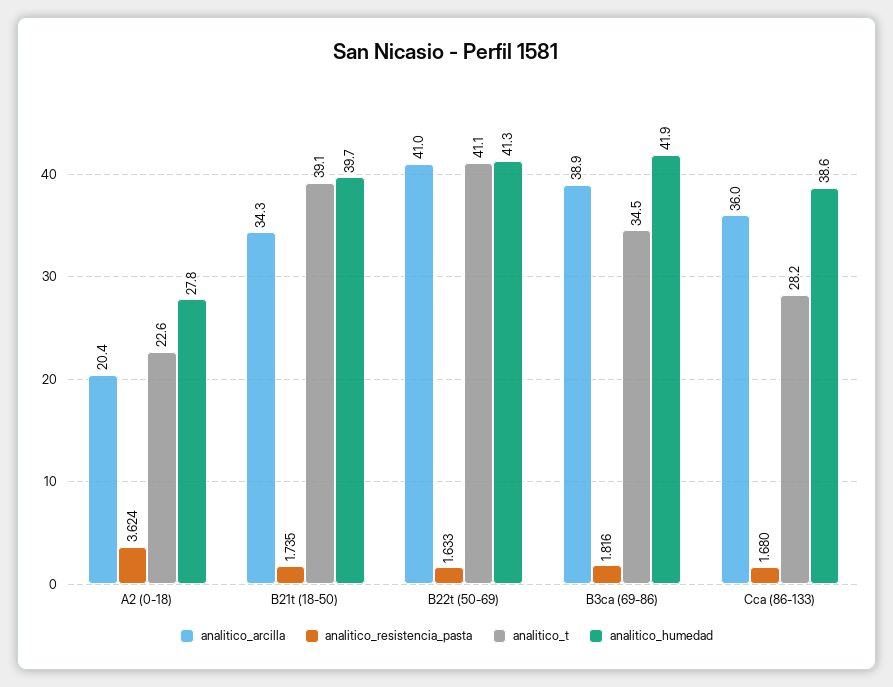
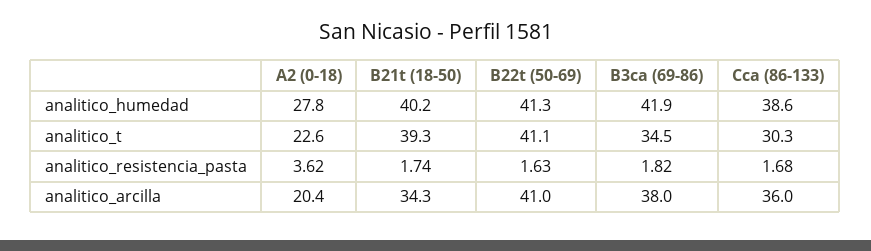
analitico_t, B21t (18-50): 39.1 -> 39.3
analitico_humedad, B21t (18-50): 39.7 -> 40.2
analitico_arcilla, B3ca (69-86): 38.9 -> 38
analitico_t, Cca (86-133): 28.2 -> 30.3

